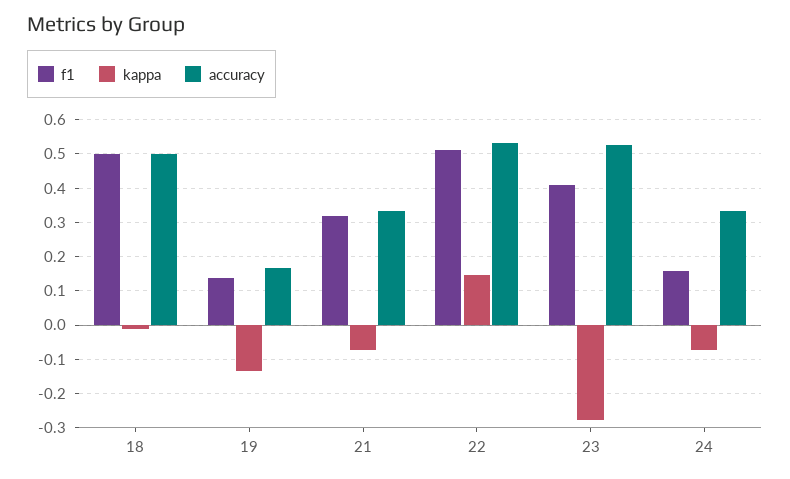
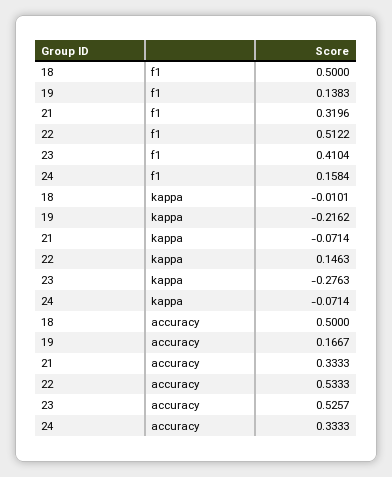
kappa, 19: -0.14 -> -0.2162

